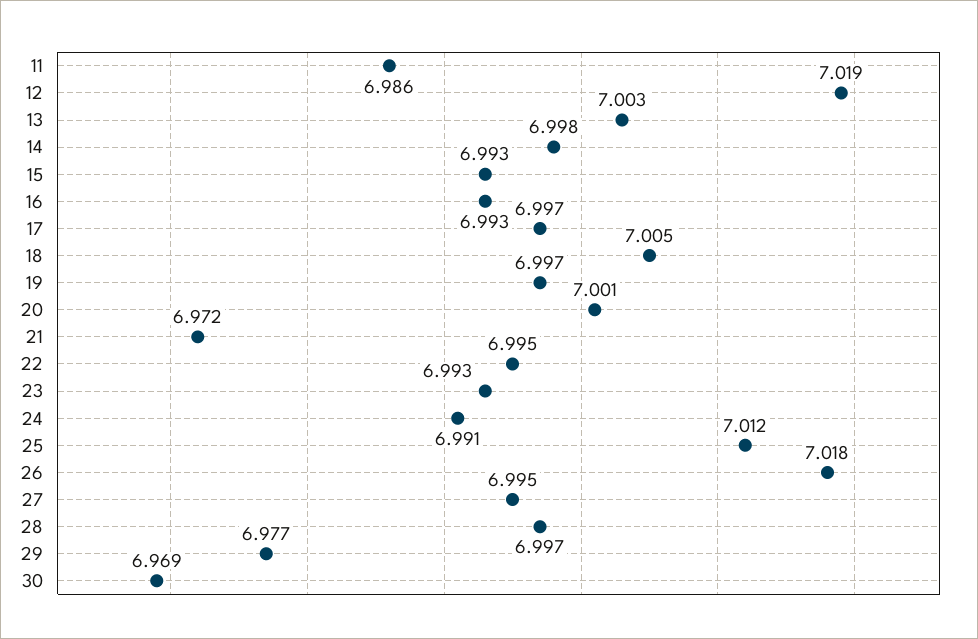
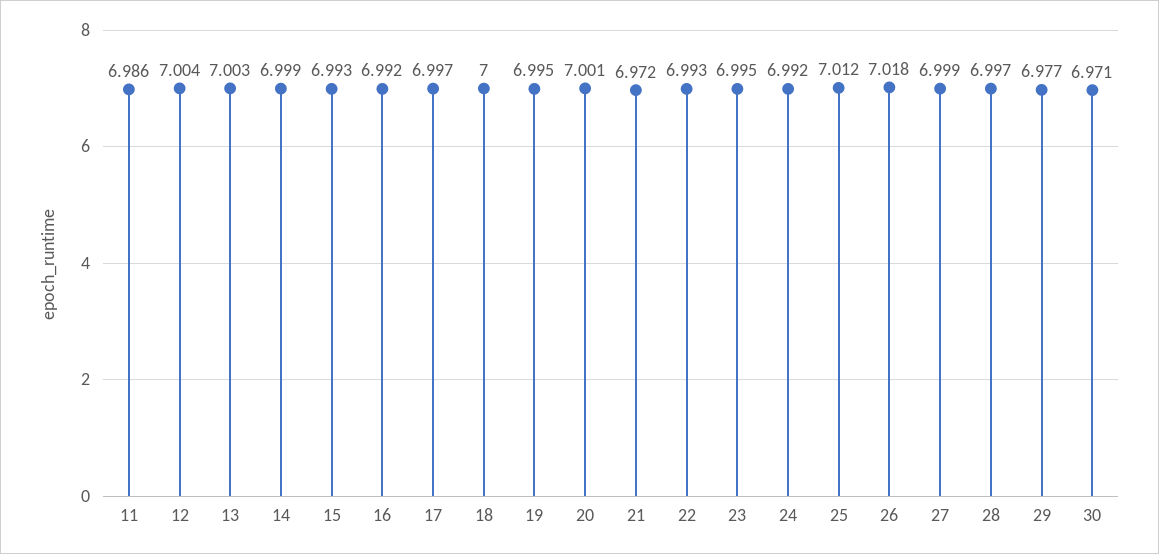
12: 7.019 -> 7.004
14: 6.998 -> 6.999
16: 6.993 -> 6.992
18: 7.005 -> 7
19: 6.997 -> 6.995
22: 6.995 -> 6.993
23: 6.993 -> 6.995
24: 6.991 -> 6.992
27: 6.995 -> 6.999
30: 6.969 -> 6.971

